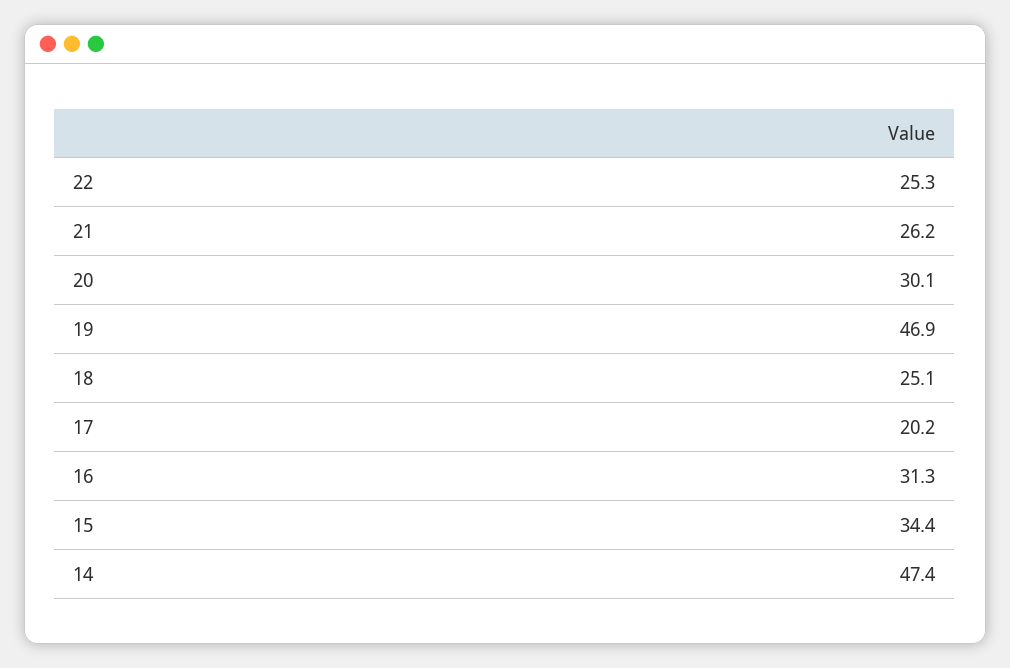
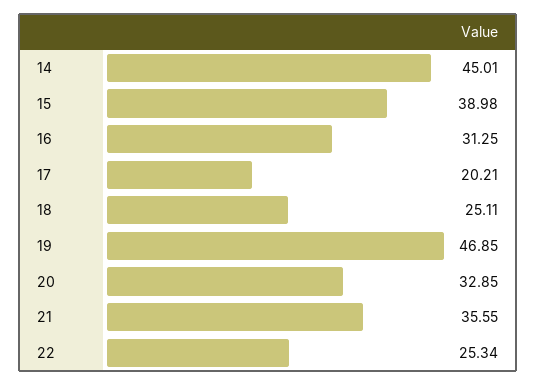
21: 26.2 -> 35.55
20: 30.1 -> 32.85
15: 34.4 -> 38.98
14: 47.4 -> 45.01

